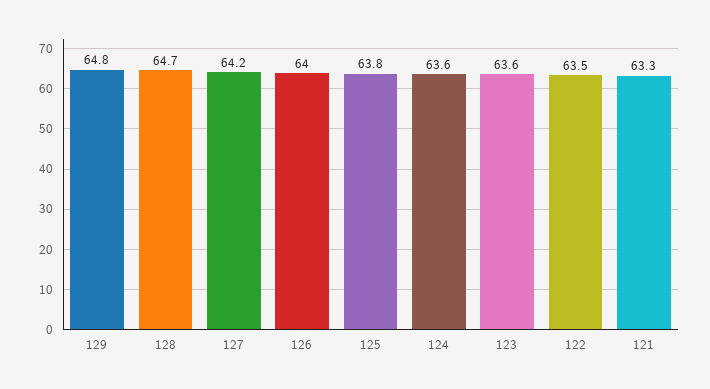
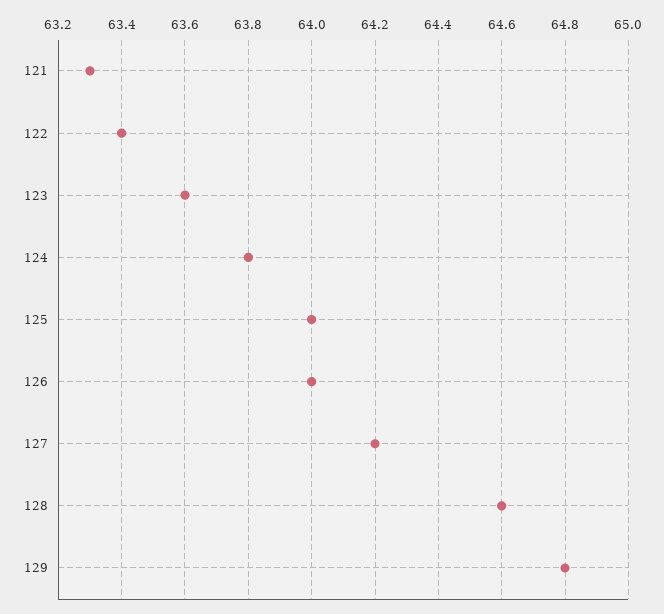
128: 64.7 -> 64.6
125: 63.8 -> 64
124: 63.6 -> 63.8
122: 63.5 -> 63.4

